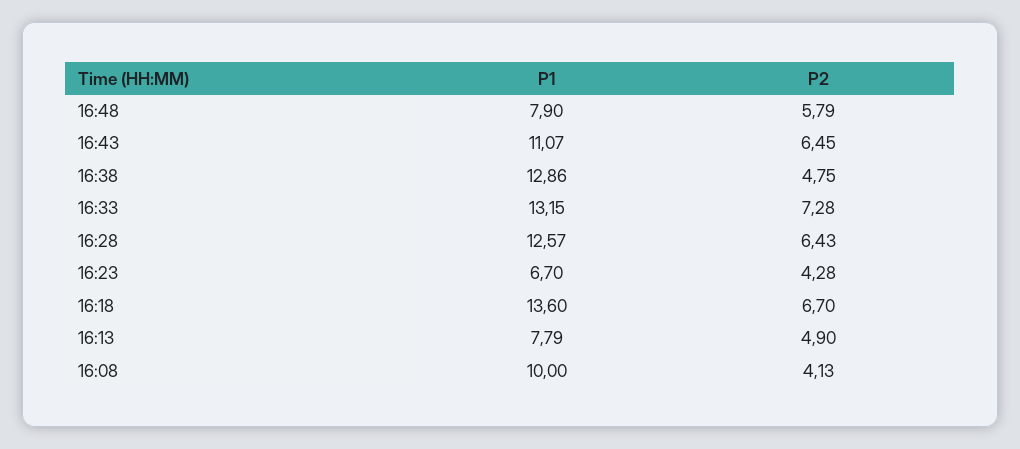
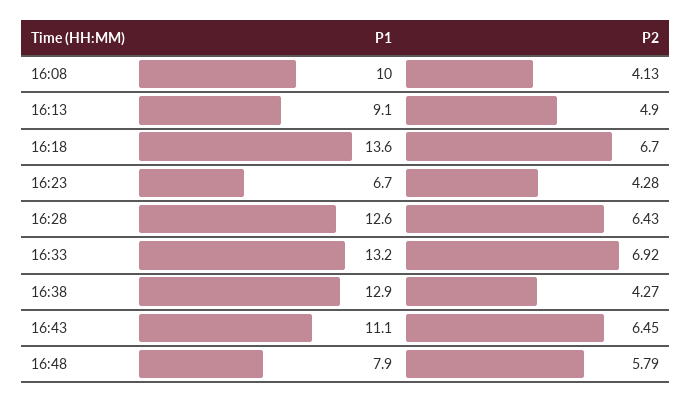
P2, 16:38: 4.75 -> 4.27
P2, 16:33: 7.28 -> 6.92
P1, 16:13: 7.79 -> 9.1

